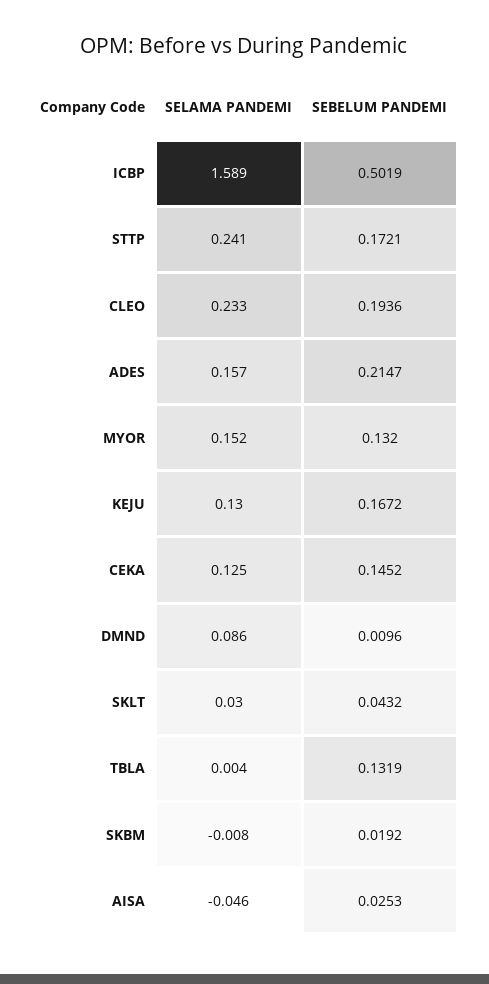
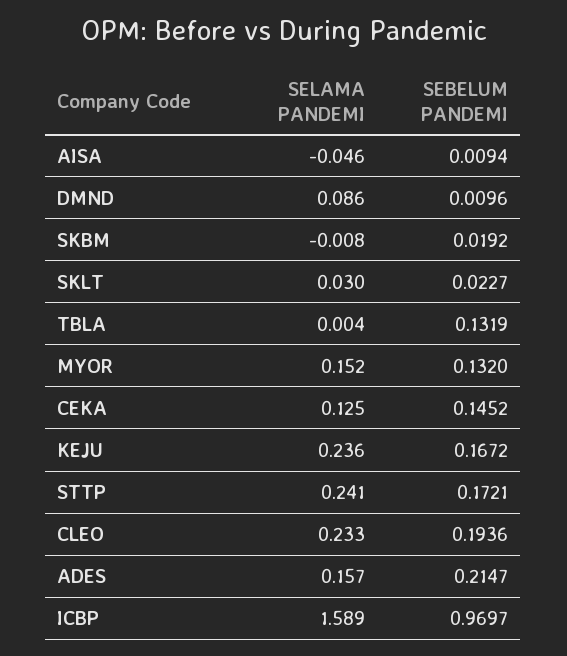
SEBELUM PANDEMI, ICBP: 0.5019 -> 0.9697
SELAMA PANDEMI, KEJU: 0.13 -> 0.236
SEBELUM PANDEMI, SKLT: 0.0432 -> 0.0227
SEBELUM PANDEMI, AISA: 0.0253 -> 0.0094

